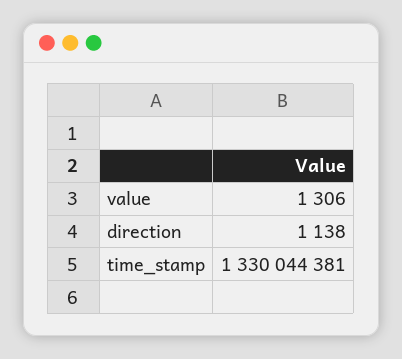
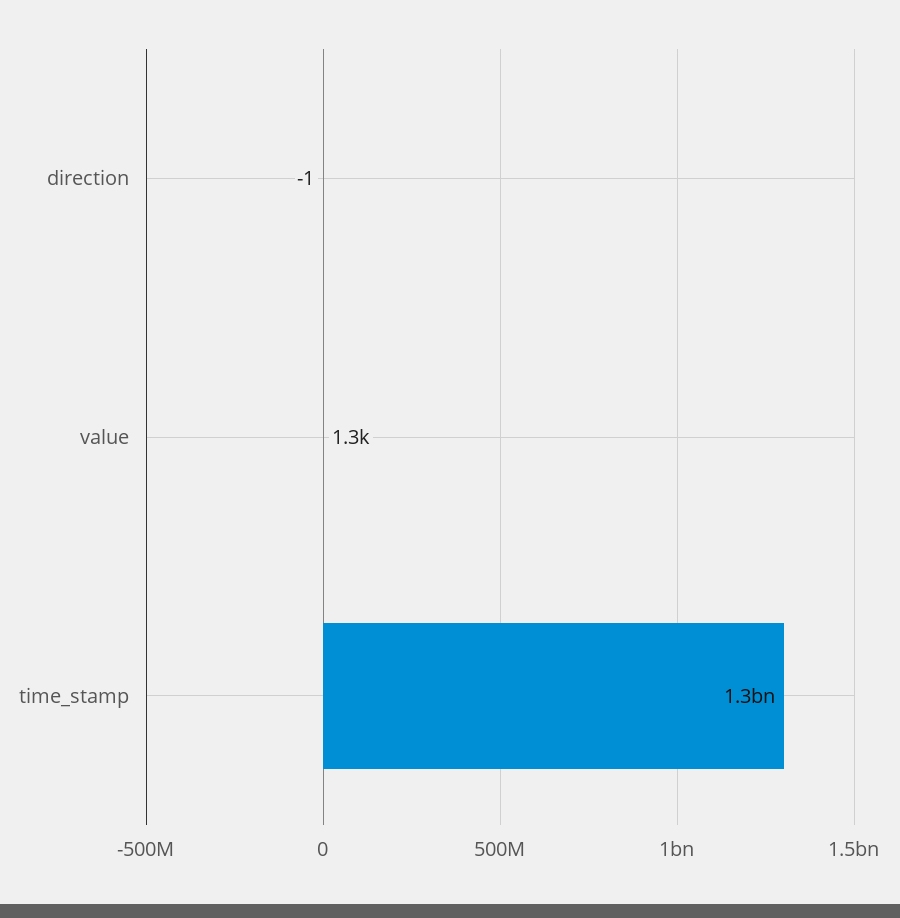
direction: 1138 -> -1

